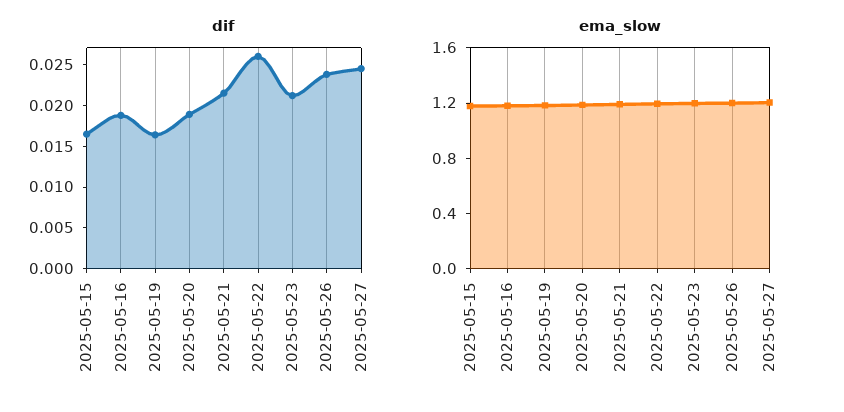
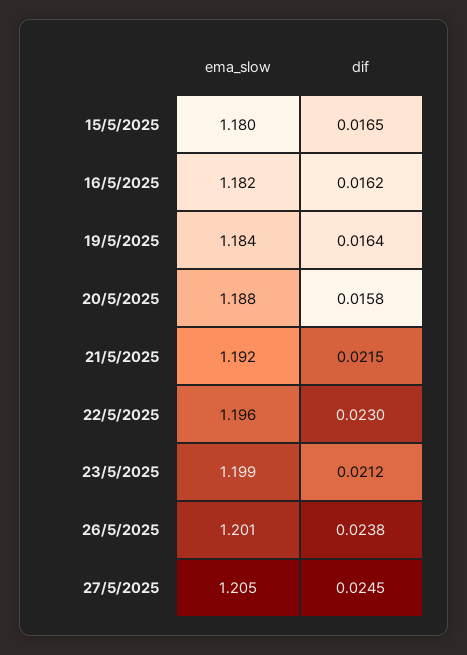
dif, 2025-05-16: 0.019 -> 0.0162
dif, 2025-05-20: 0.019 -> 0.0158
dif, 2025-05-22: 0.026 -> 0.023

